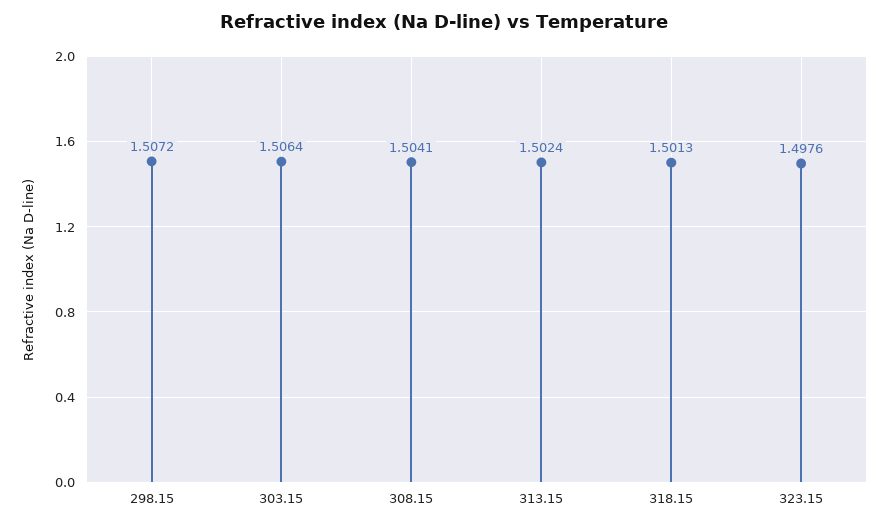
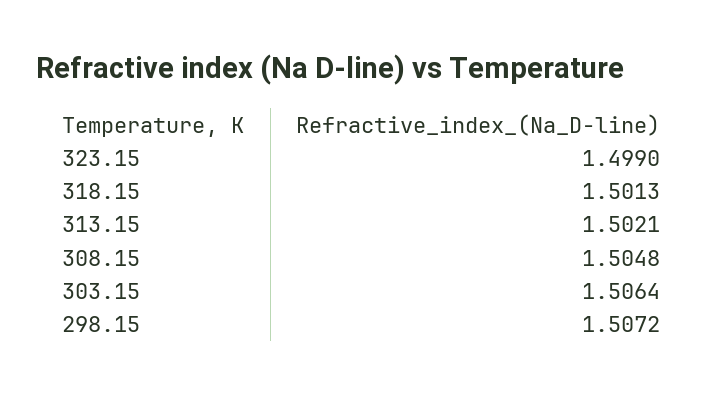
308.15: 1.5041 -> 1.5048
313.15: 1.5024 -> 1.5021
323.15: 1.4976 -> 1.499

